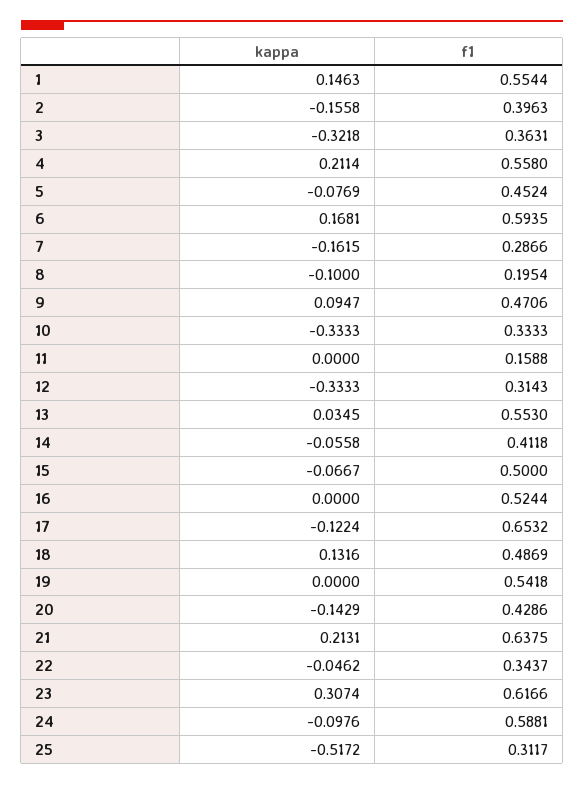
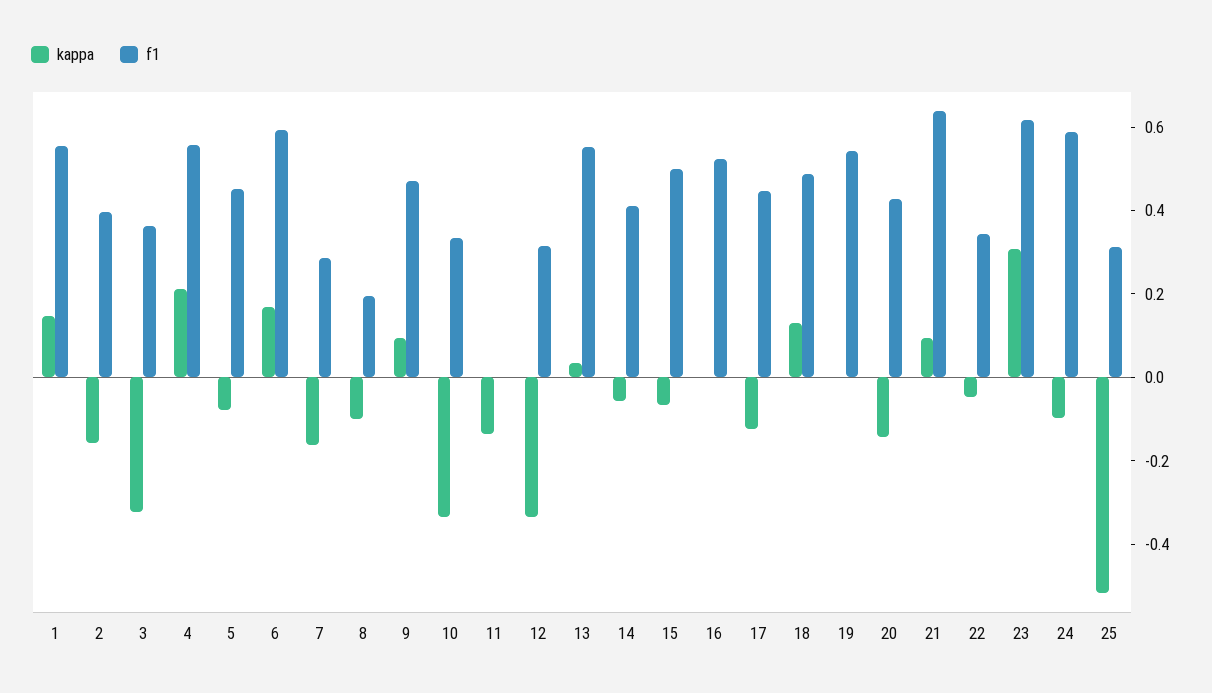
kappa, 11: 0 -> -0.15
f1, 11: 0.1588 -> 0
f1, 17: 0.6532 -> 0.45
kappa, 21: 0.2131 -> 0.1

